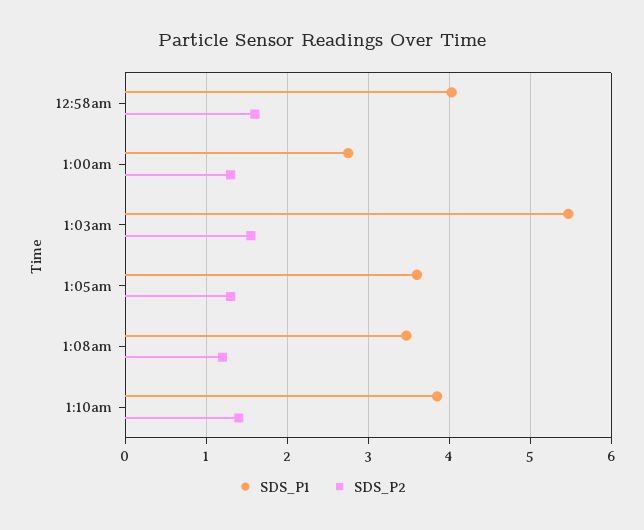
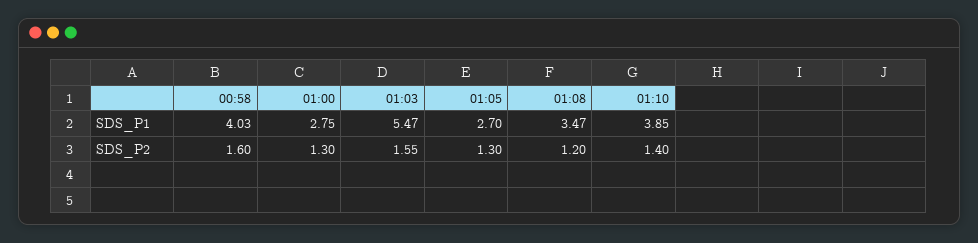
SDS_P1, 1:05am: 3.6 -> 2.7

